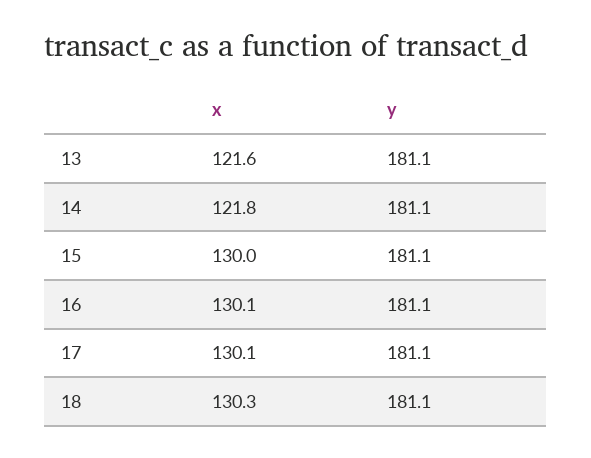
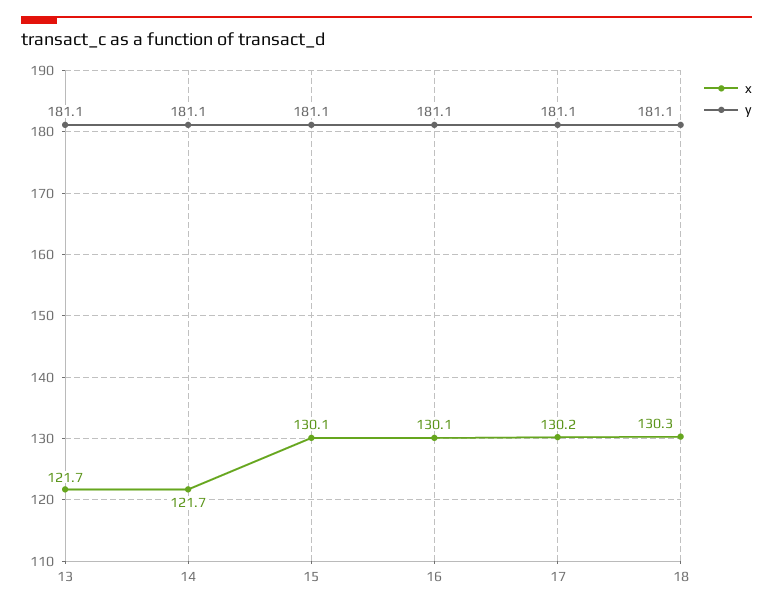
x, 13: 121.6 -> 121.7
x, 14: 121.8 -> 121.7
x, 15: 130 -> 130.1
x, 17: 130.1 -> 130.2

